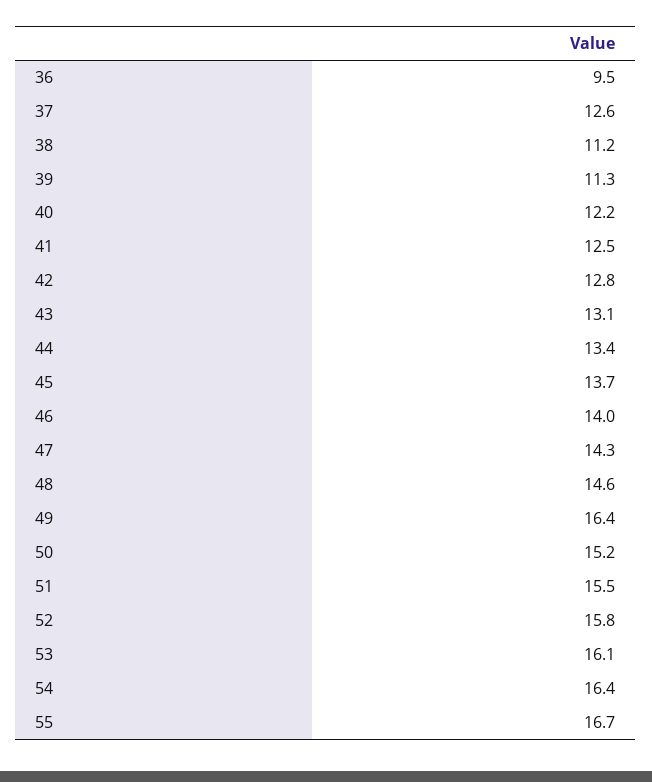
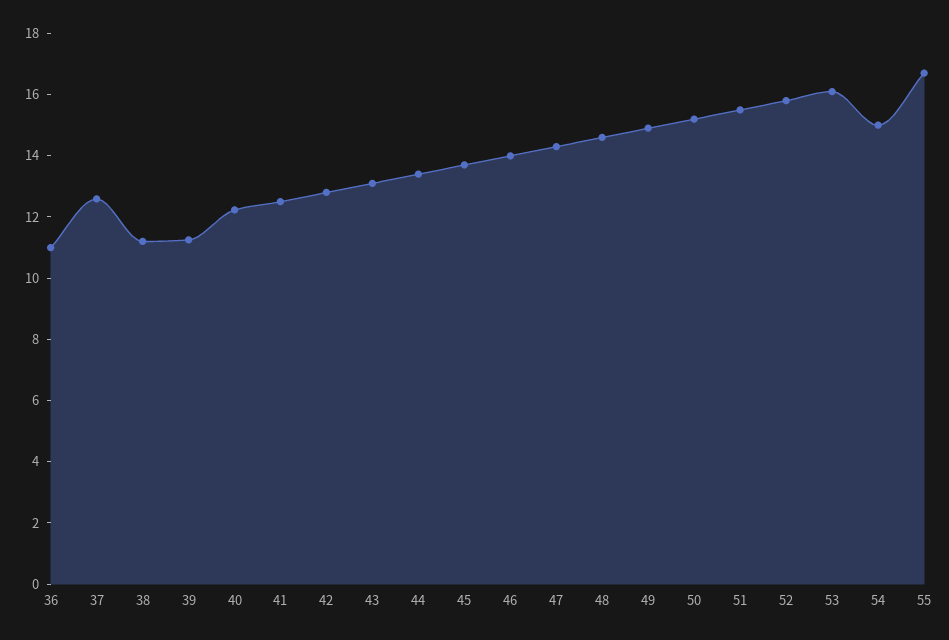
36: 9.5 -> 11
49: 16.4 -> 15
54: 16.4 -> 15

